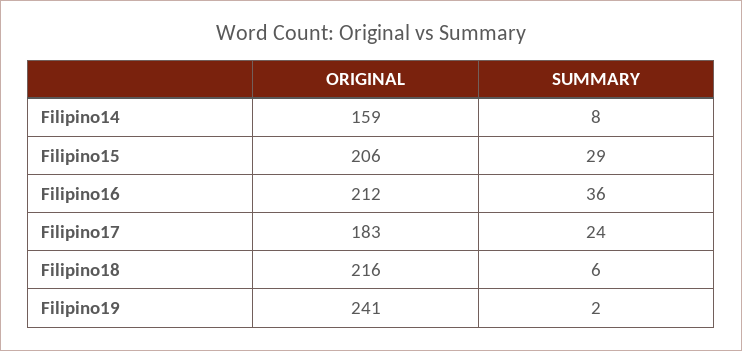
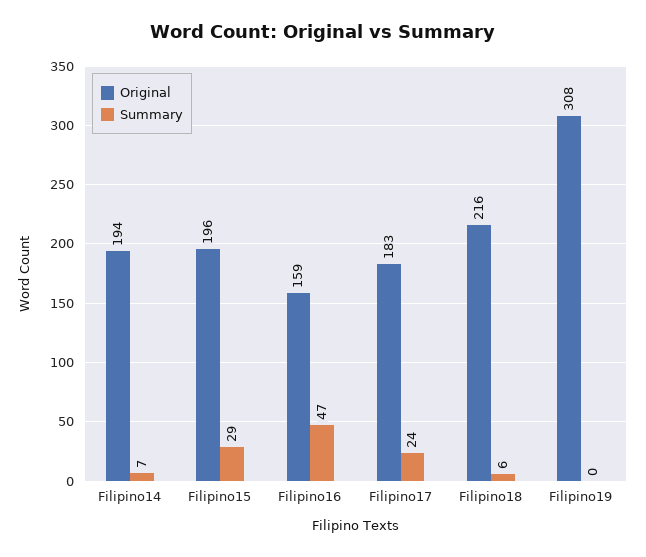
ORIGINAL, Filipino14: 159 -> 194
SUMMARY, Filipino14: 8 -> 7
ORIGINAL, Filipino15: 206 -> 196
ORIGINAL, Filipino16: 212 -> 159
SUMMARY, Filipino16: 36 -> 47
ORIGINAL, Filipino19: 241 -> 308
SUMMARY, Filipino19: 2 -> 0

